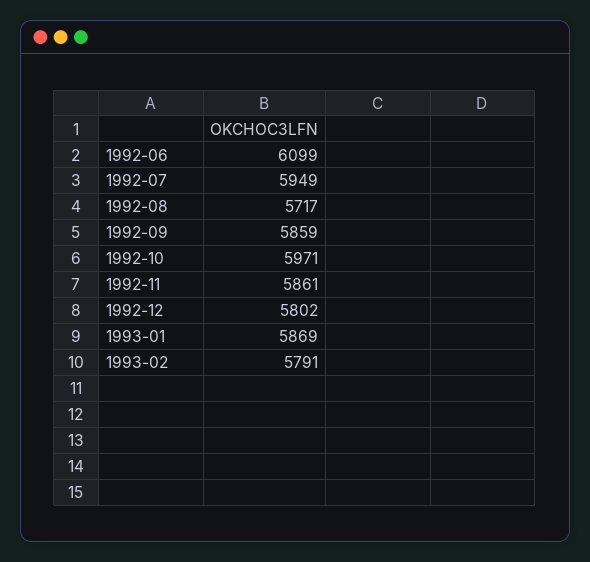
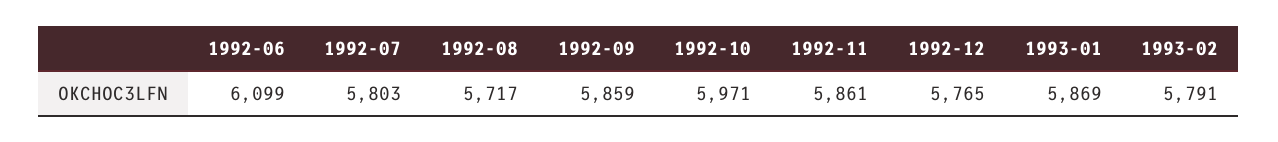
1992-07: 5949 -> 5803
1992-12: 5802 -> 5765

